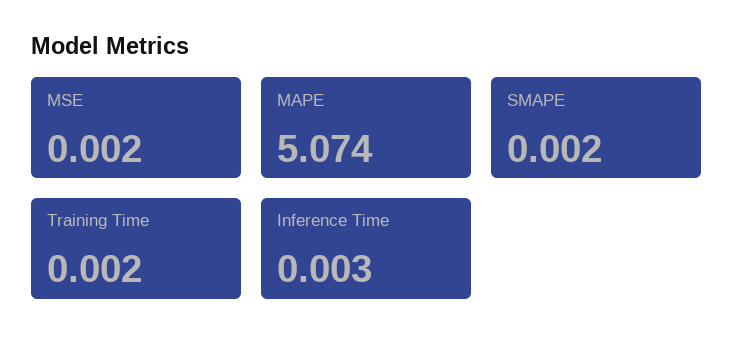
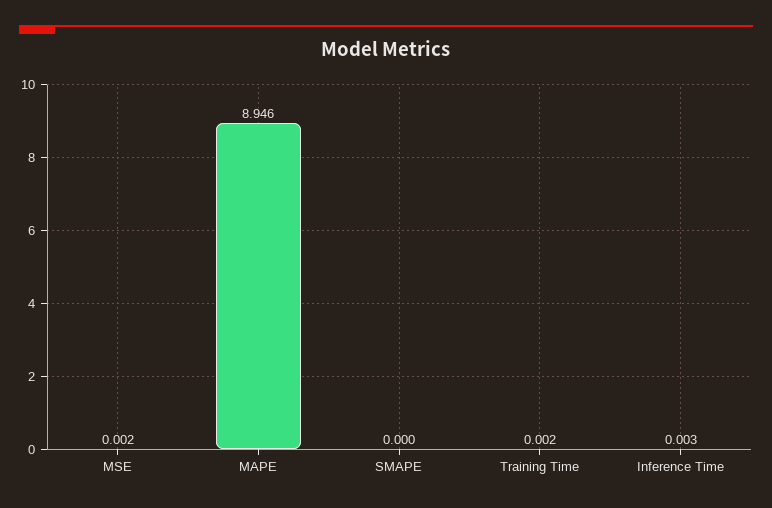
MAPE: 5.074 -> 8.946
SMAPE: 0.002 -> 0

